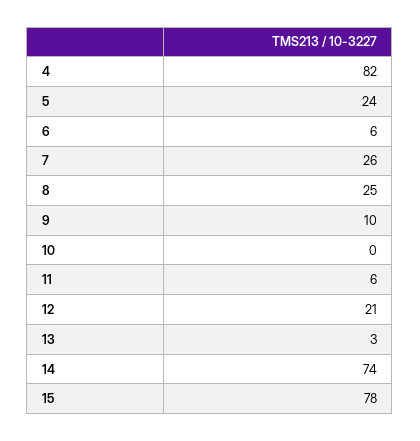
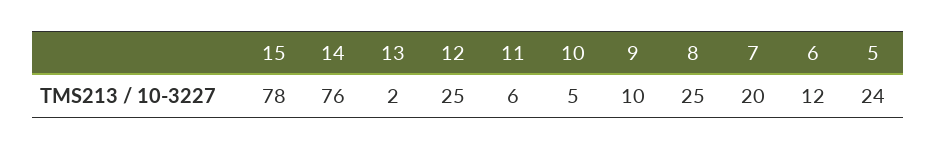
4: 82 -> none
6: 6 -> 12
7: 26 -> 20
10: 0 -> 5
12: 21 -> 25
13: 3 -> 2
14: 74 -> 76

